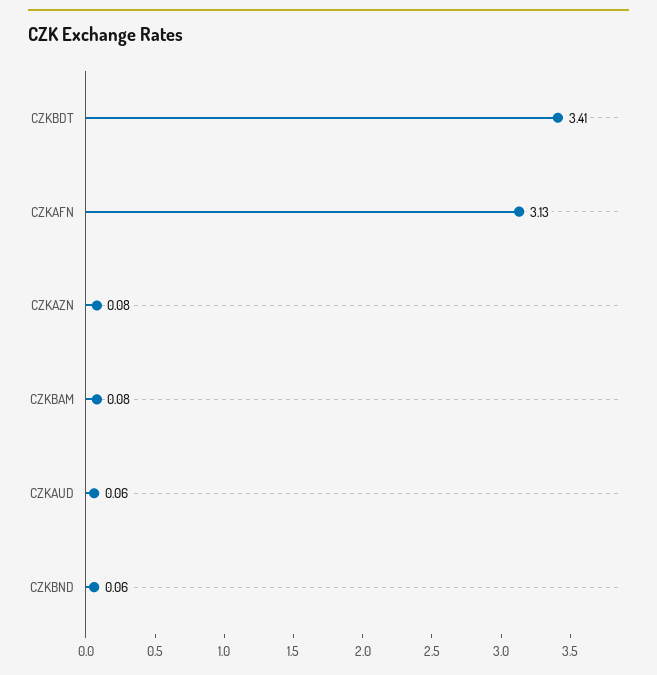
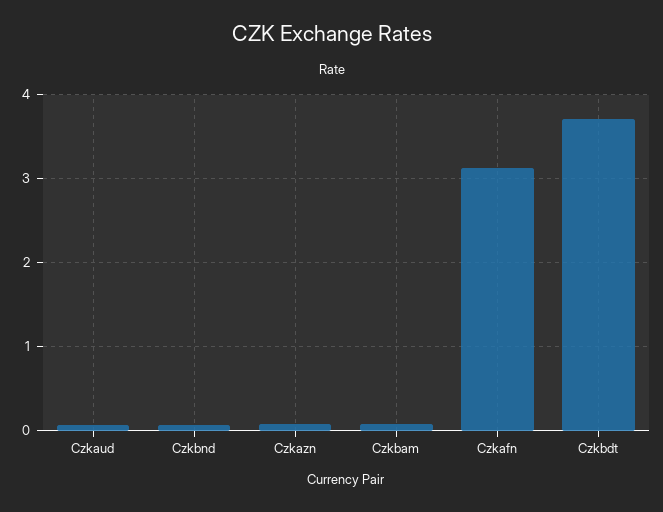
CZKBDT: 3.41 -> 3.7

